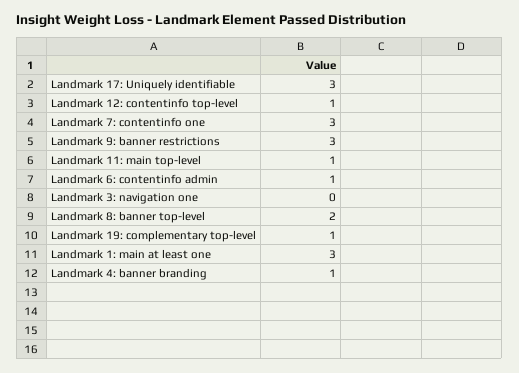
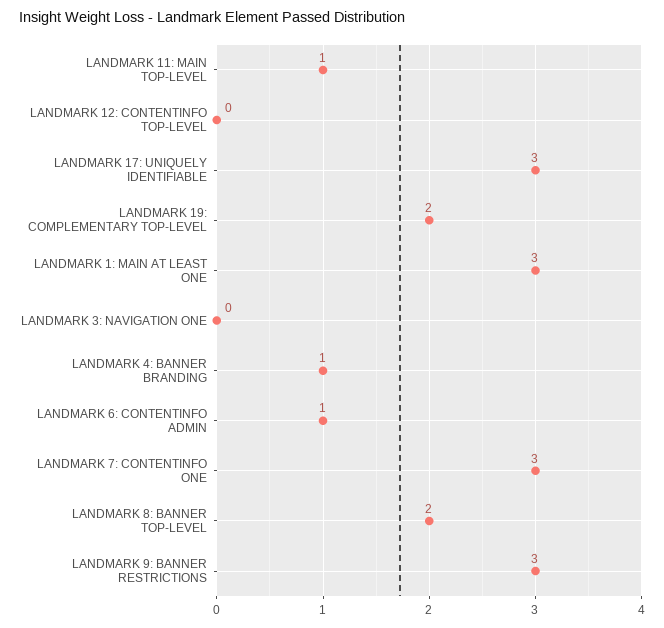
Landmark 12: contentinfo top-level: 1 -> 0
Landmark 19: complementary top-level: 1 -> 2

